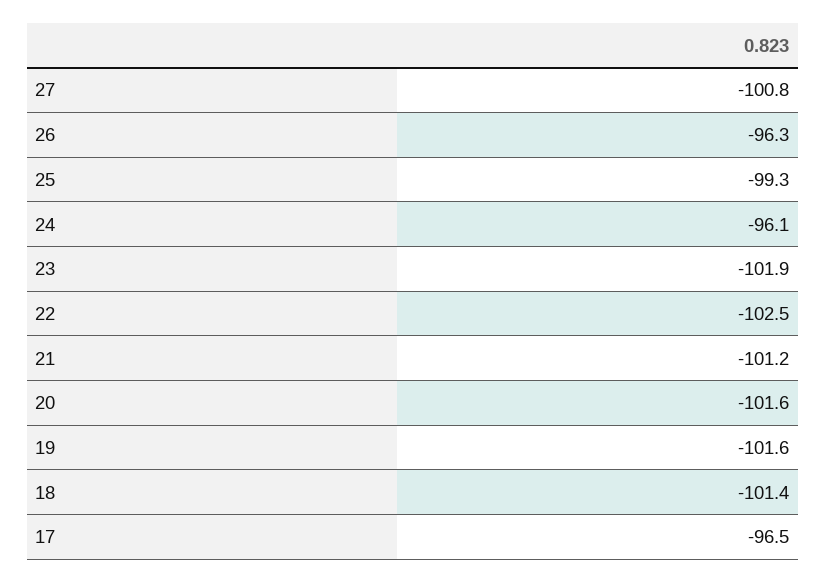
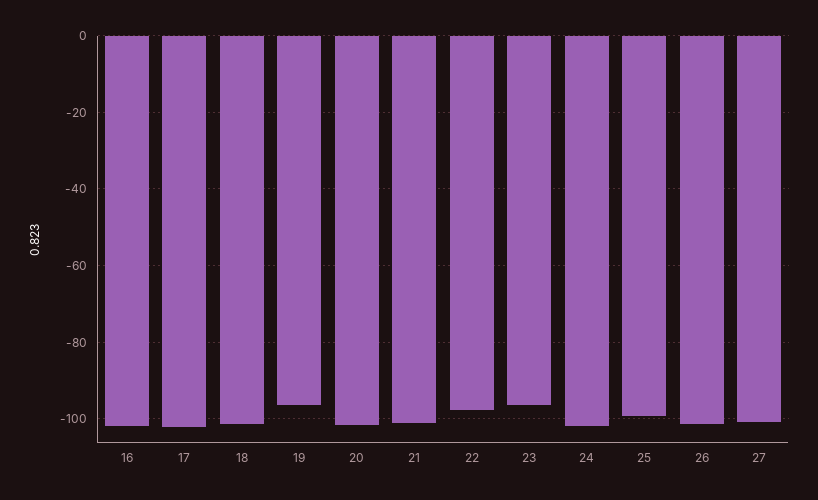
26: -96.3 -> -102
24: -96.1 -> -102
23: -101.9 -> -96
22: -102.5 -> -98
19: -101.6 -> -96
17: -96.5 -> -102
16: none -> -102

